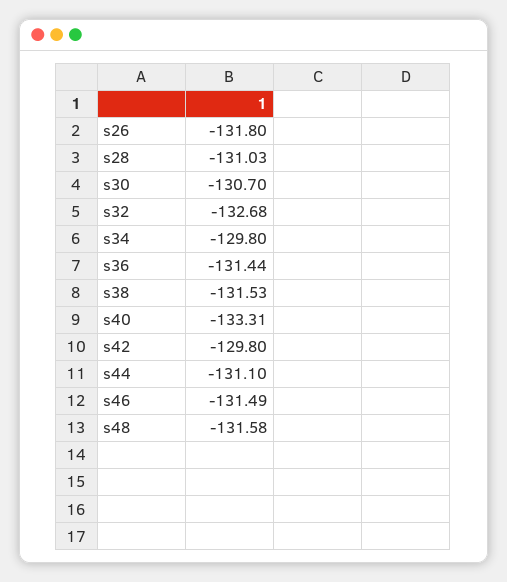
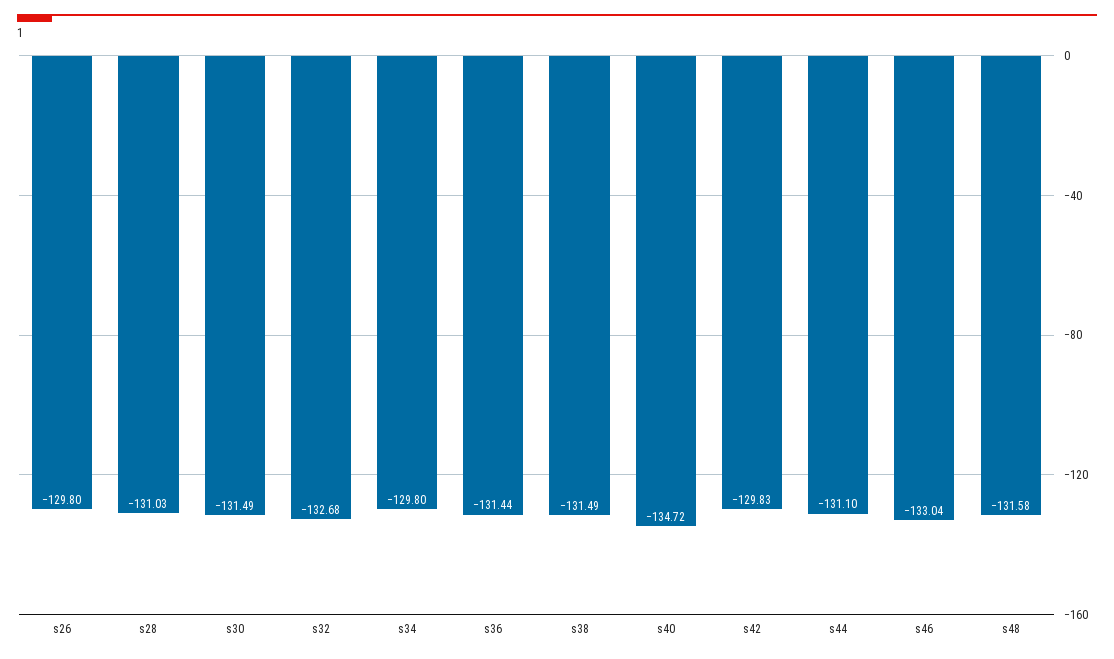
s26: -131.8 -> -129.8
s30: -130.7 -> -131.49
s38: -131.53 -> -131.49
s40: -133.31 -> -134.72
s42: -129.8 -> -129.83
s46: -131.49 -> -133.04

